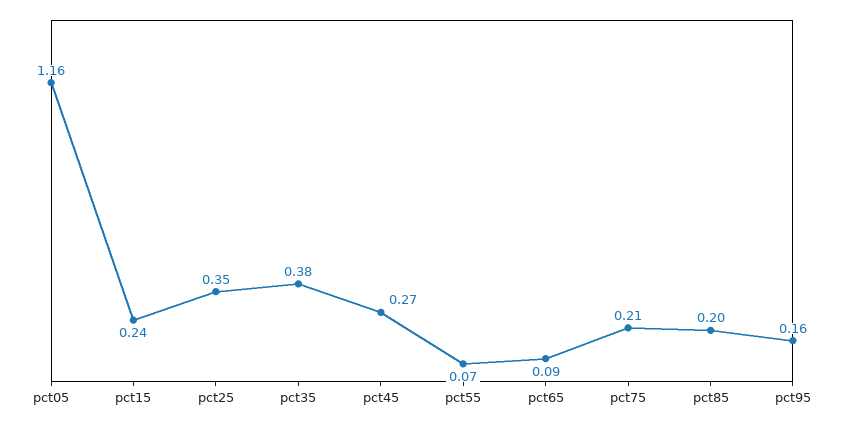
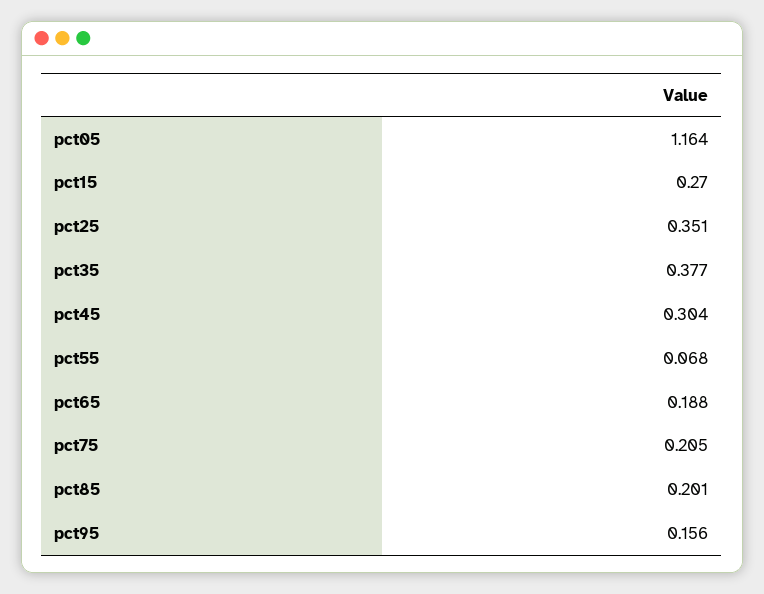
pct15: 0.24 -> 0.27
pct45: 0.27 -> 0.304
pct65: 0.09 -> 0.188

